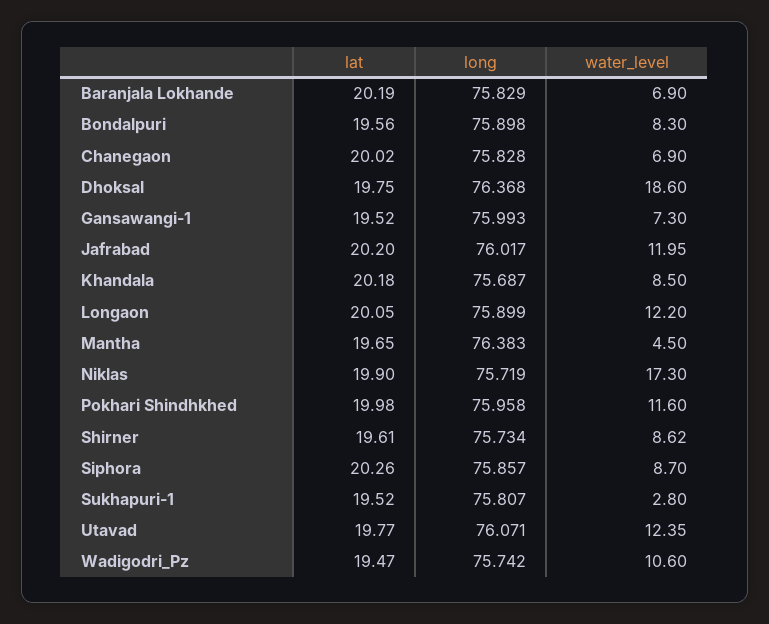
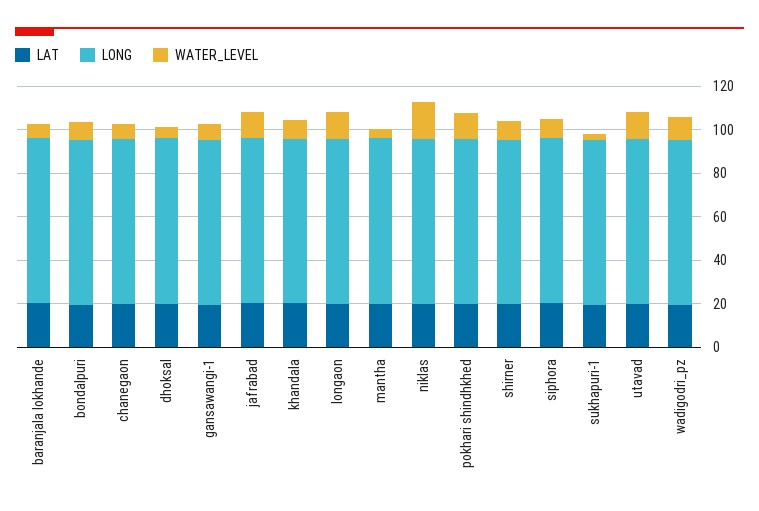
water_level, Dhoksal: 18.6 -> 5

